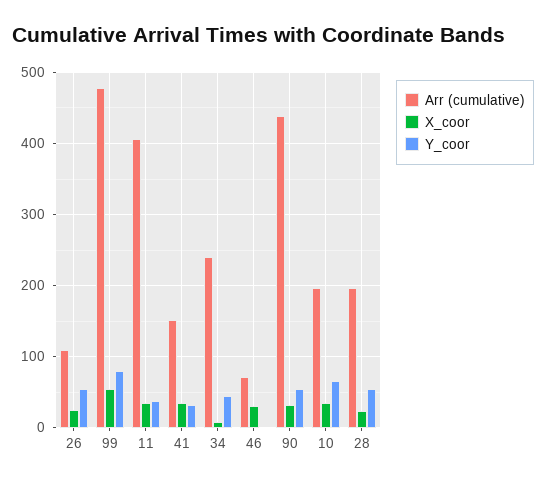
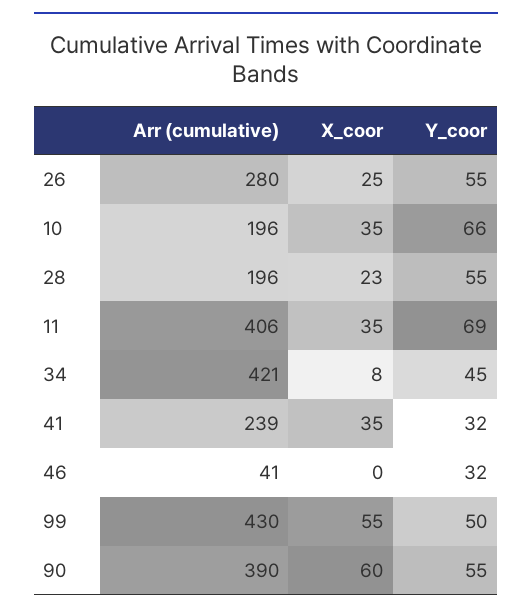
Arr (cumulative), 26: 110 -> 280
Arr (cumulative), 99: 480 -> 430
Y_coor, 99: 80 -> 50
Y_coor, 11: 40 -> 69
Arr (cumulative), 41: 150 -> 239
Arr (cumulative), 34: 240 -> 421
Arr (cumulative), 46: 70 -> 41
X_coor, 46: 30 -> 0
Y_coor, 46: 0 -> 32
Arr (cumulative), 90: 440 -> 390
X_coor, 90: 30 -> 60

